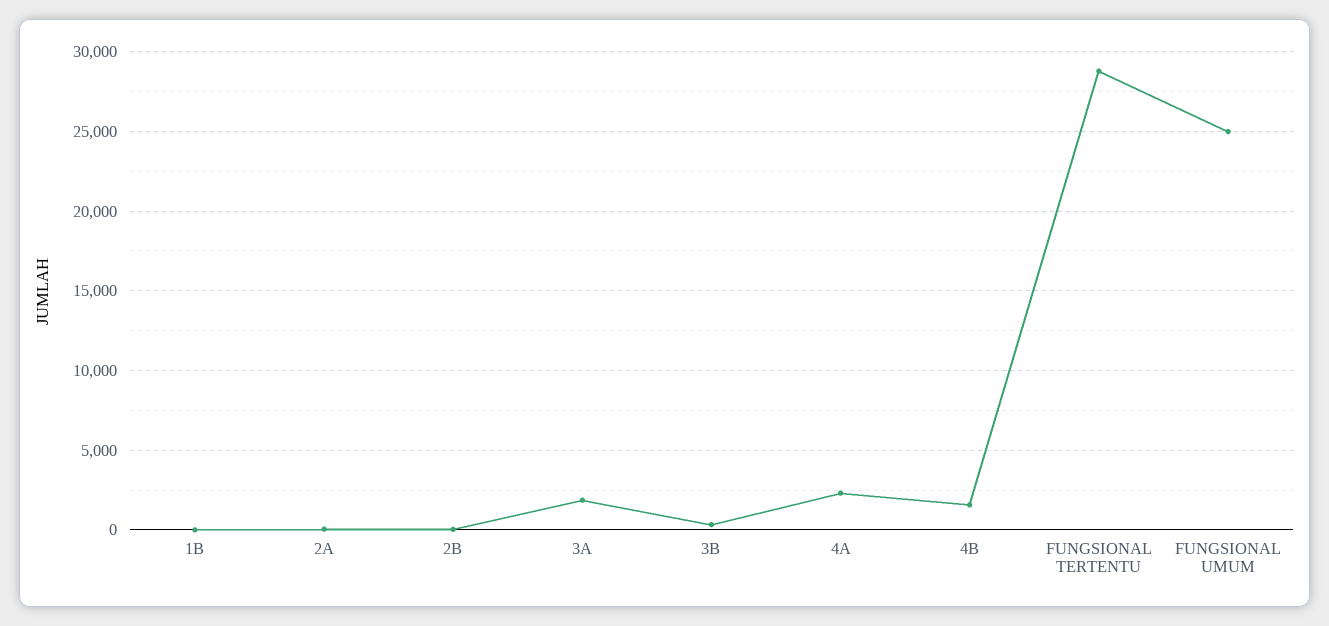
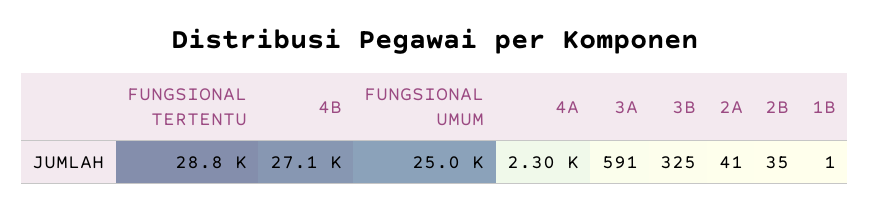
3A: 2000 -> 591
4B: 1500 -> 27100

